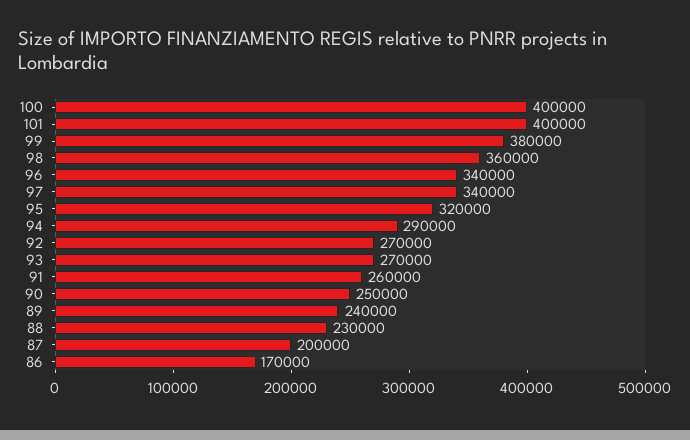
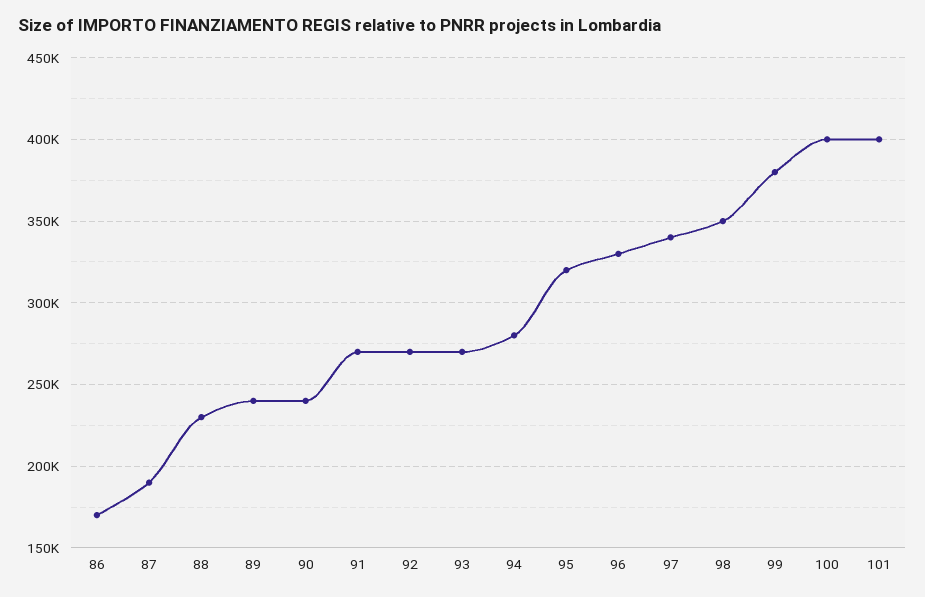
98: 360000 -> 350000
96: 340000 -> 330000
94: 290000 -> 280000
91: 260000 -> 270000
90: 250000 -> 240000
87: 200000 -> 190000

